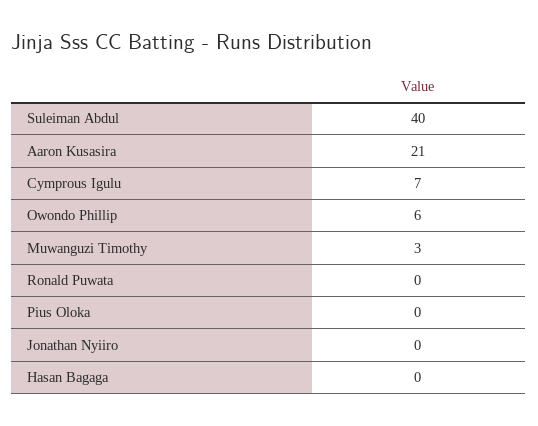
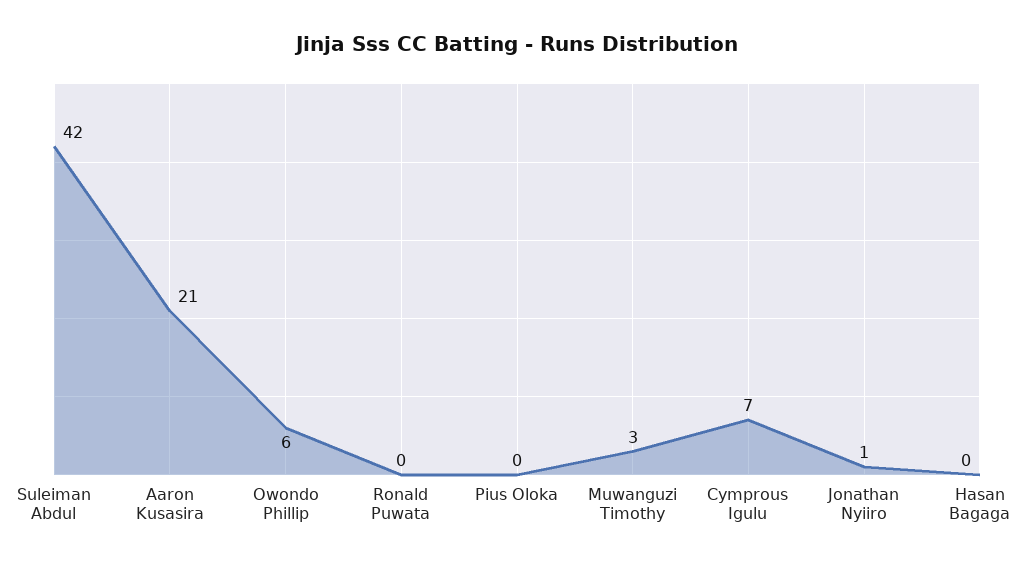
Suleiman Abdul: 40 -> 42
Jonathan Nyiiro: 0 -> 1

